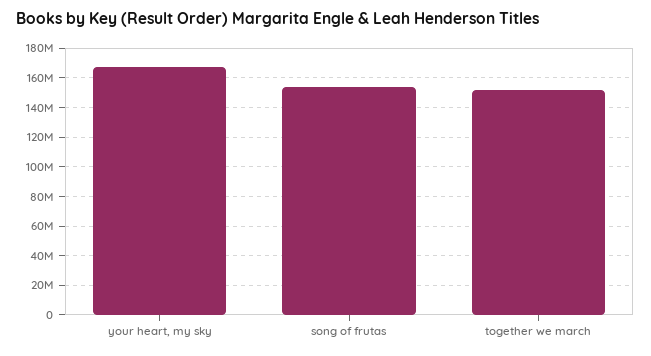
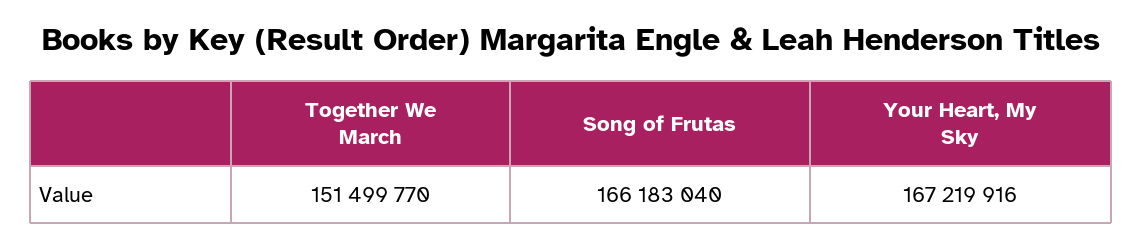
song of frutas: 155000000 -> 166183040

